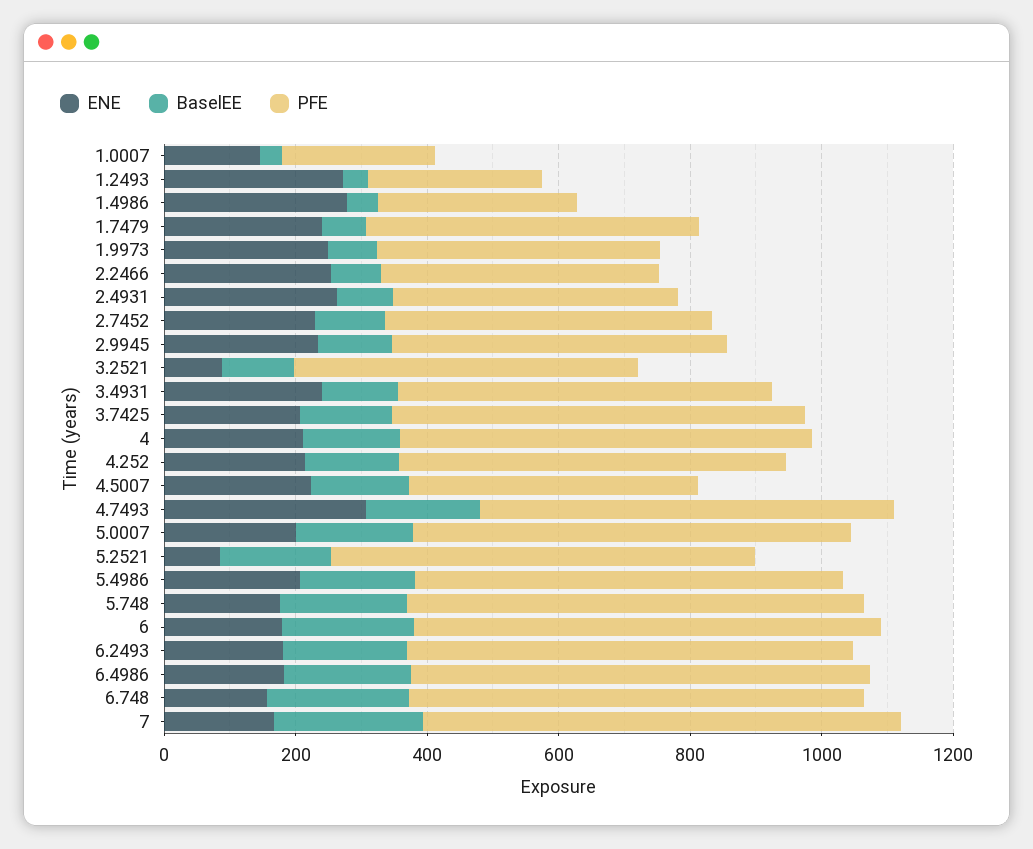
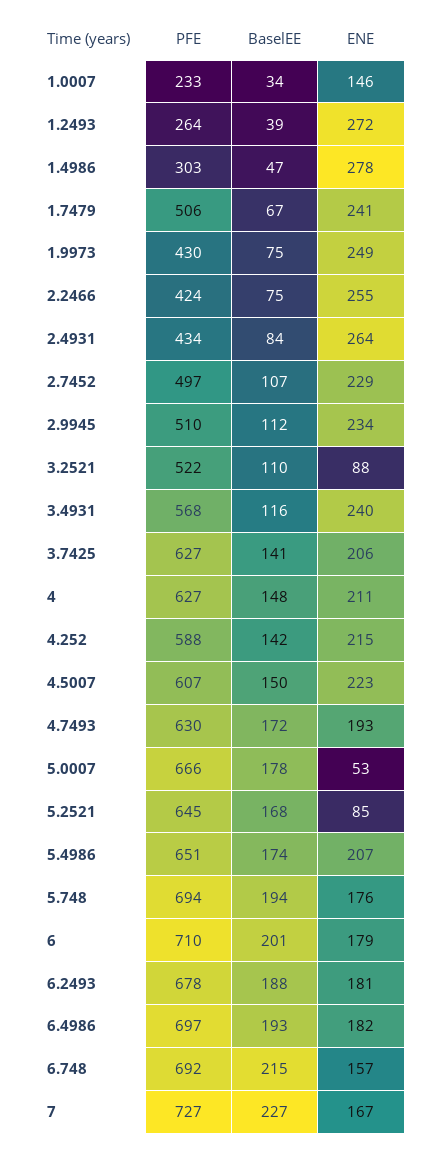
PFE, 4.5007: 450 -> 607
ENE, 4.7493: 300 -> 193
ENE, 5.0007: 200 -> 53

